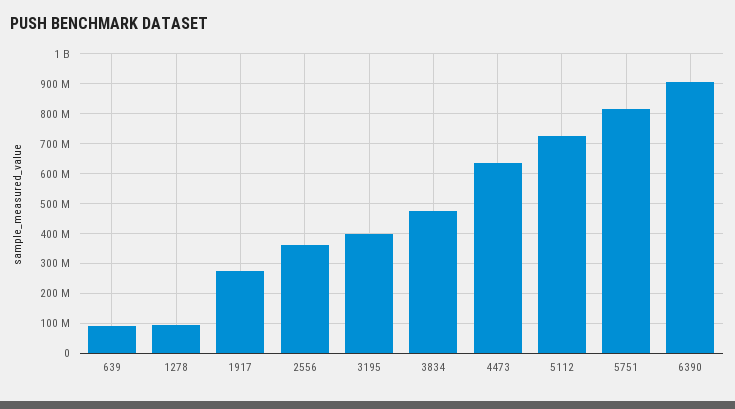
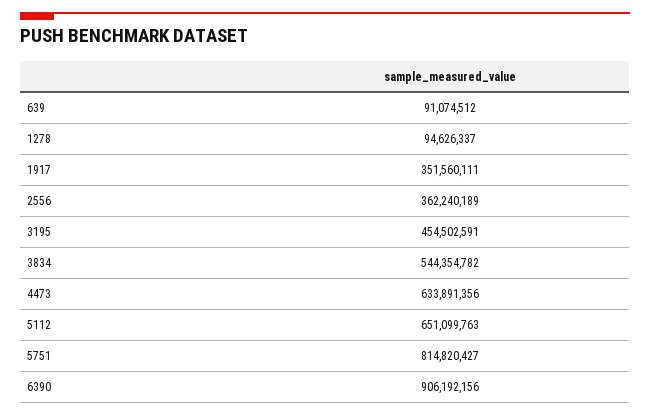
1917: 275000000 -> 351560111
3195: 400000000 -> 454502591
3834: 475000000 -> 544354782
5112: 725000000 -> 651099763

